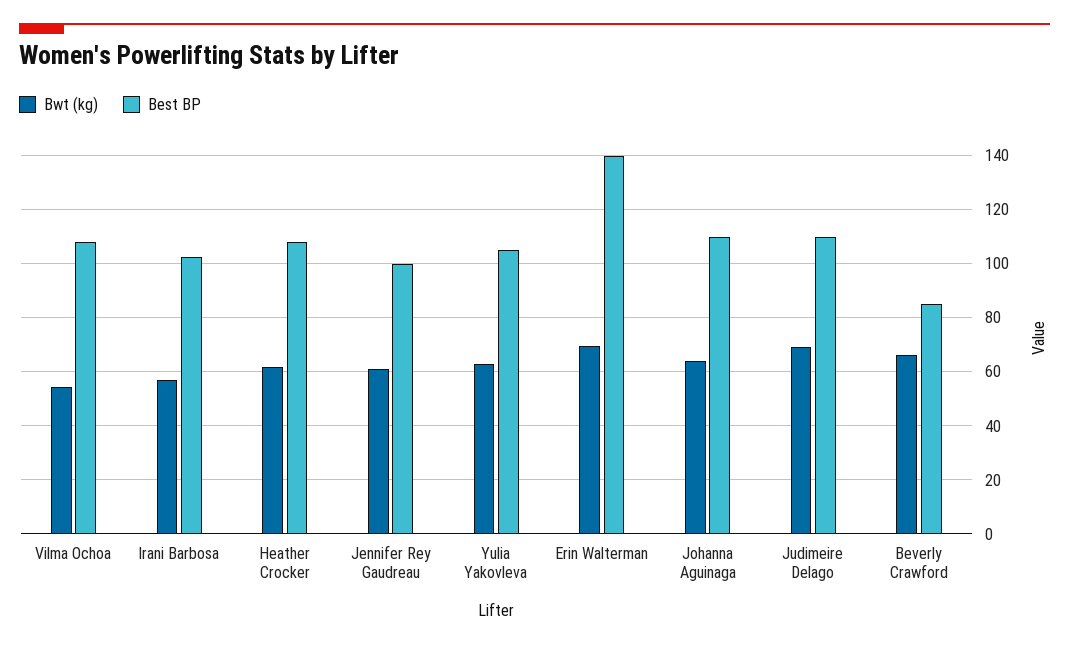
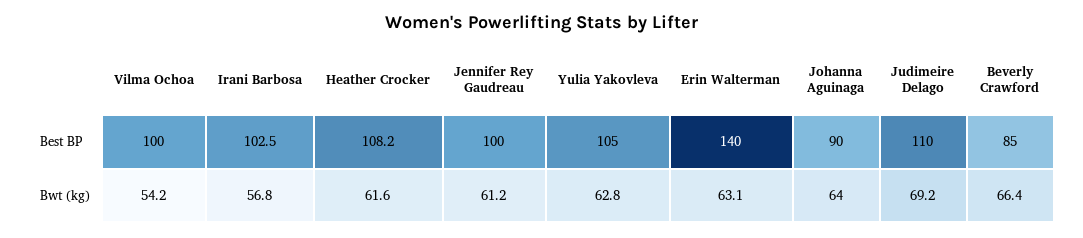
Best BP, Vilma Ochoa: 107.5 -> 100
Bwt (kg), Erin Walterman: 70 -> 63.1
Best BP, Johanna Aguinaga: 110 -> 90

